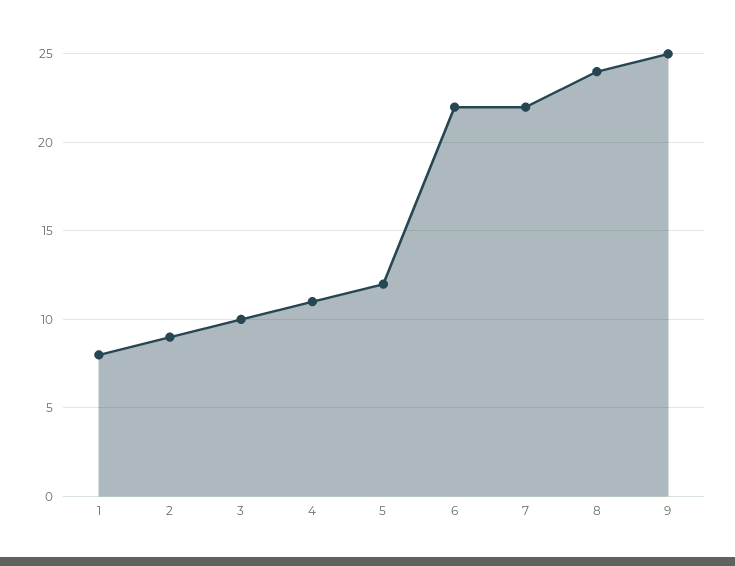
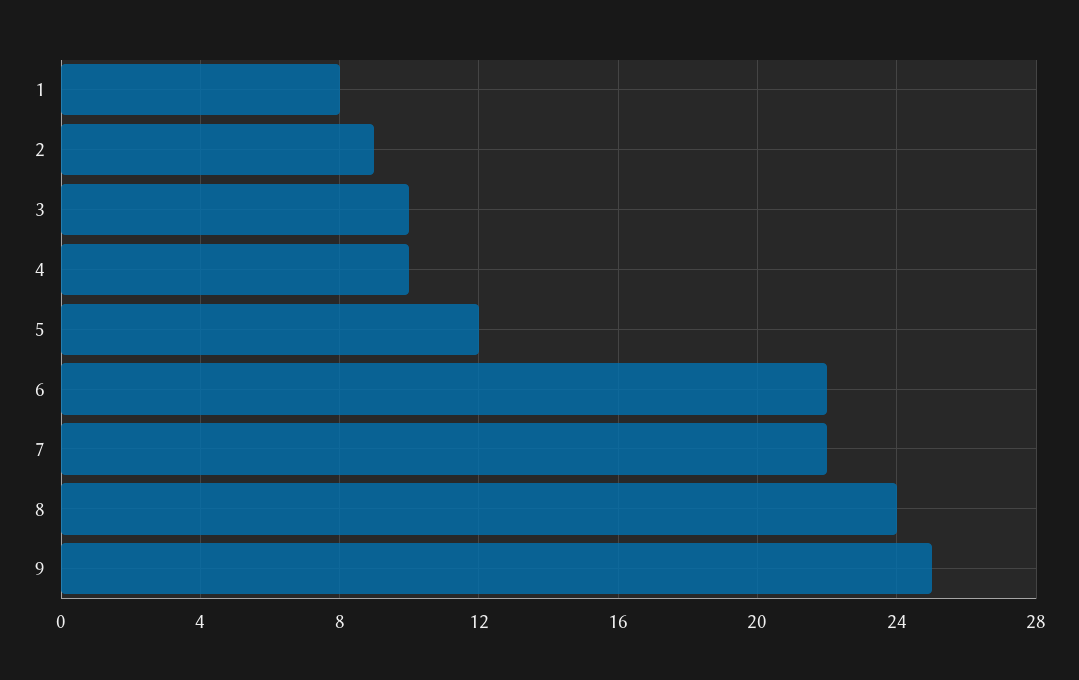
4: 11 -> 10

